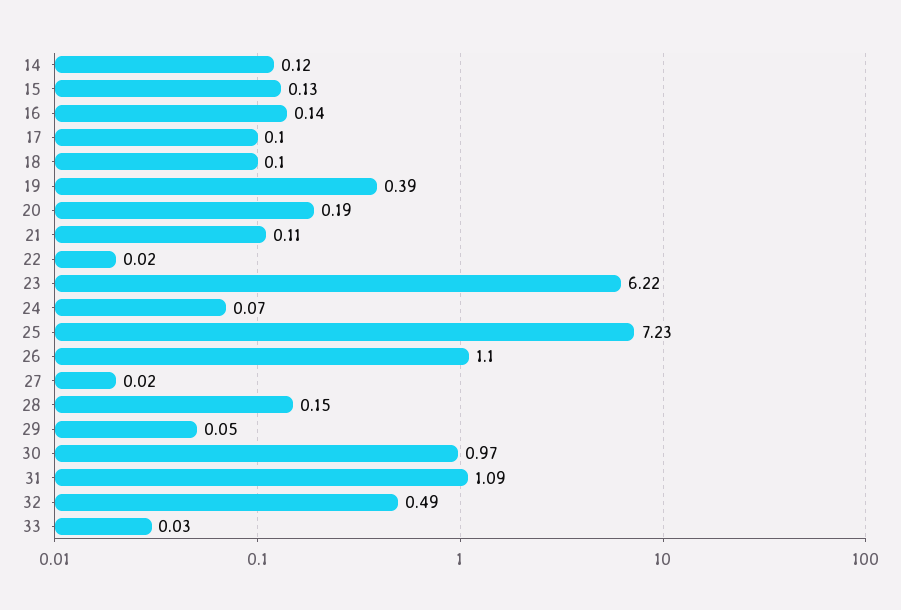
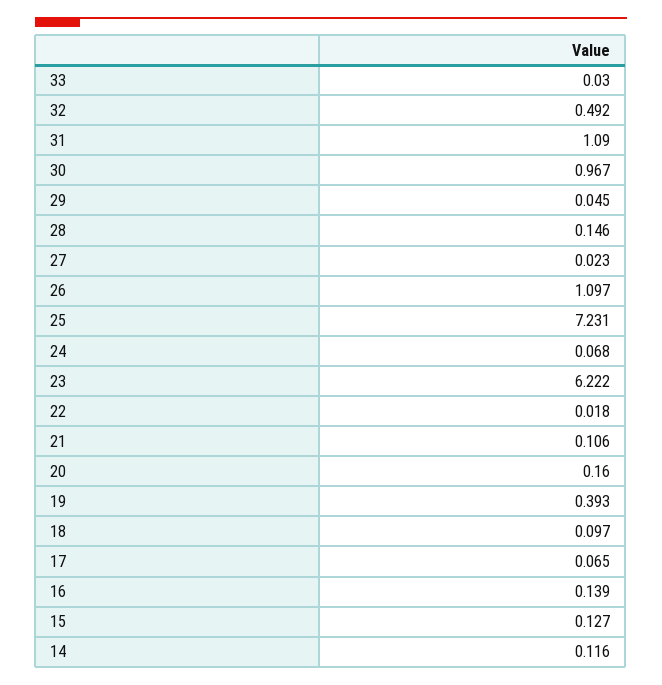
17: 0.1 -> 0.065
20: 0.19 -> 0.16

